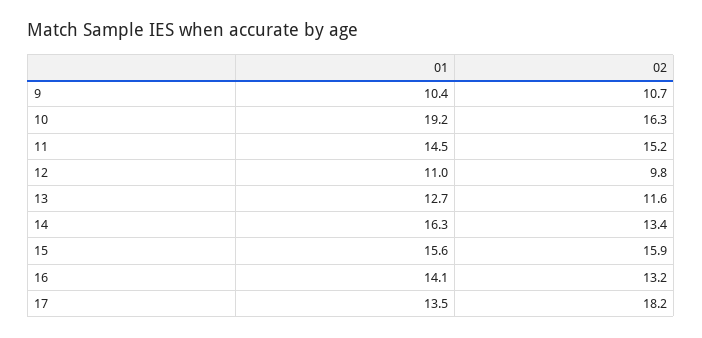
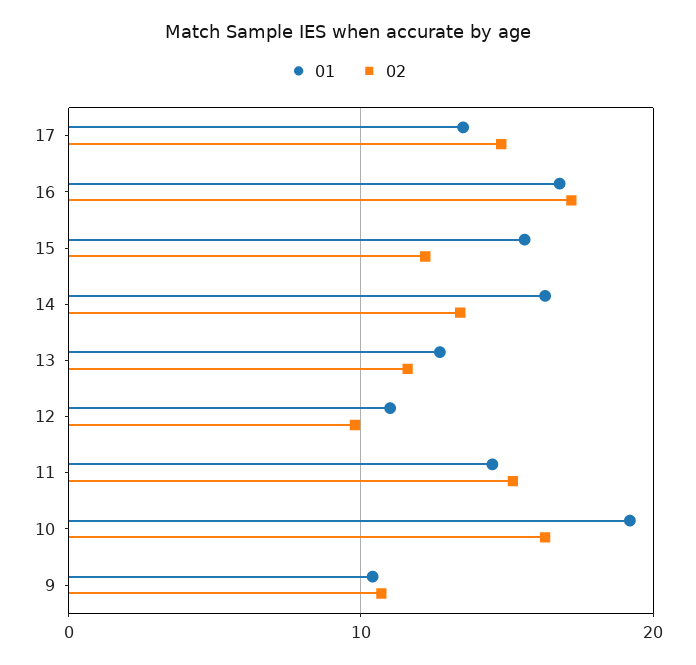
02, 15: 15.9 -> 12
01, 16: 14.1 -> 17
02, 16: 13.2 -> 17
02, 17: 18.2 -> 15

